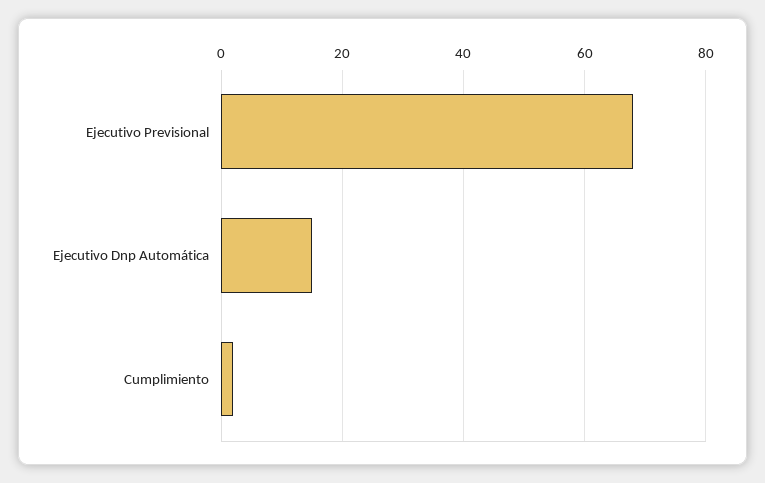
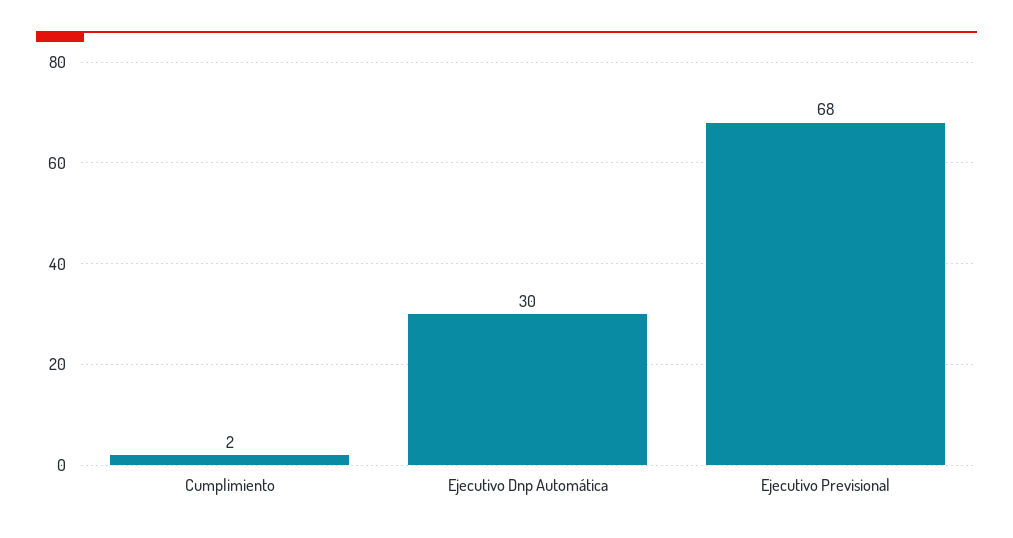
Ejecutivo Dnp Automática: 15 -> 30

